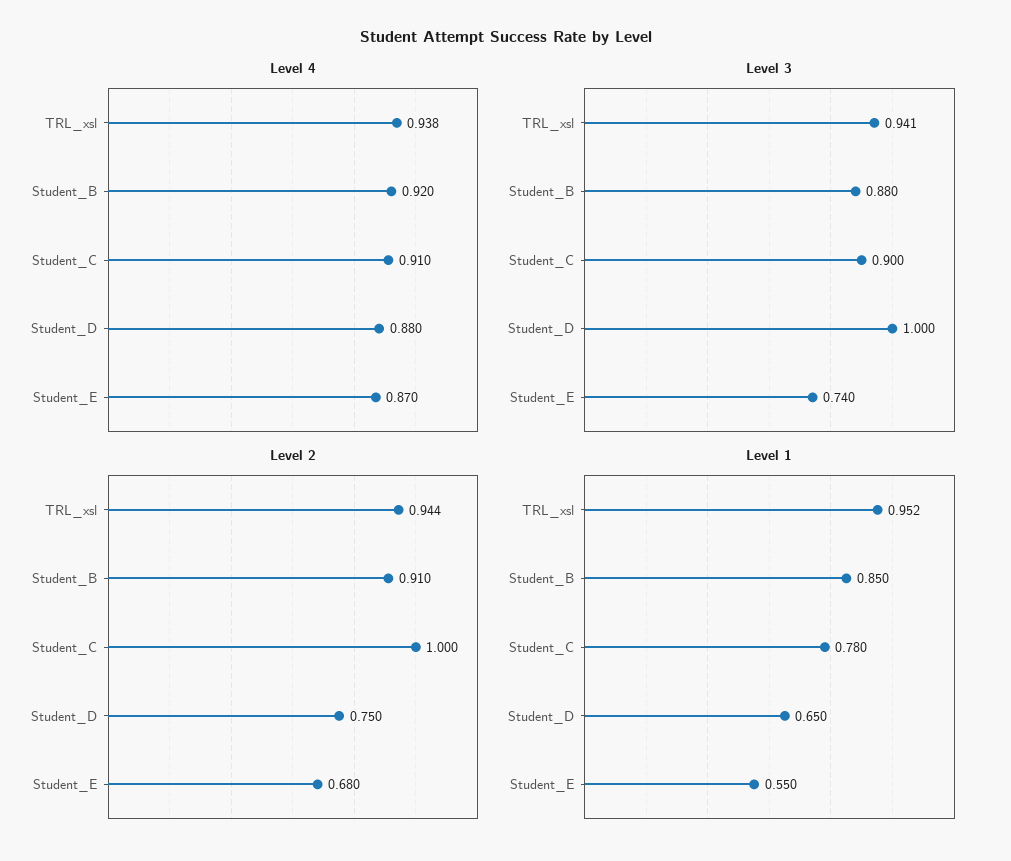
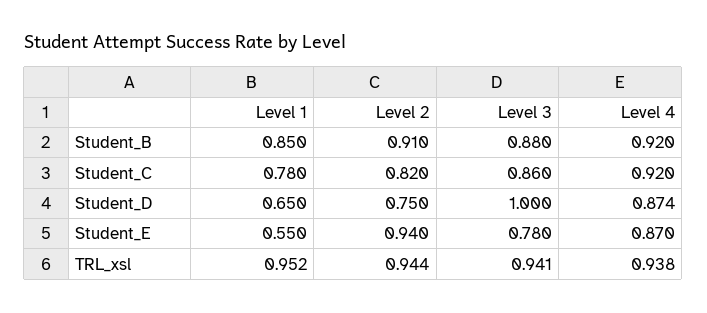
Level 4, Student_C: 0.91 -> 0.92
Level 4, Student_D: 0.88 -> 0.874
Level 3, Student_C: 0.9 -> 0.86
Level 3, Student_E: 0.74 -> 0.78
Level 2, Student_C: 1 -> 0.82
Level 2, Student_E: 0.68 -> 0.94

